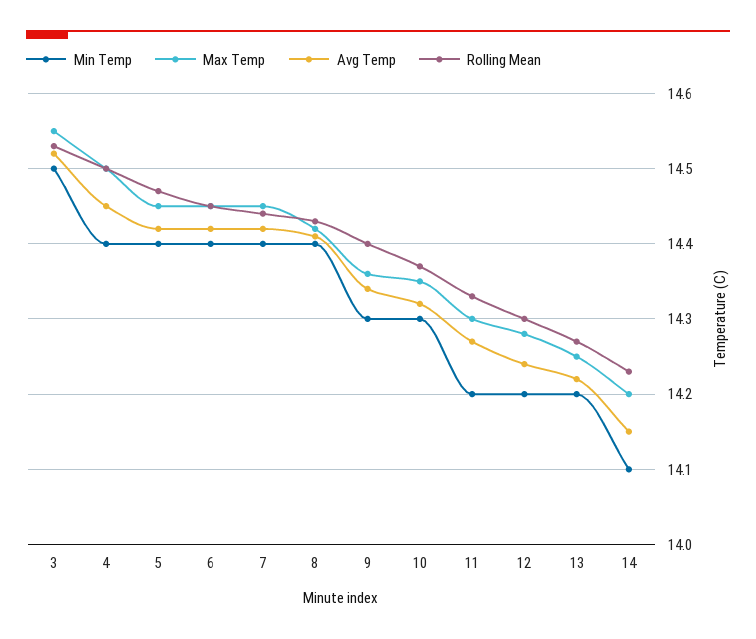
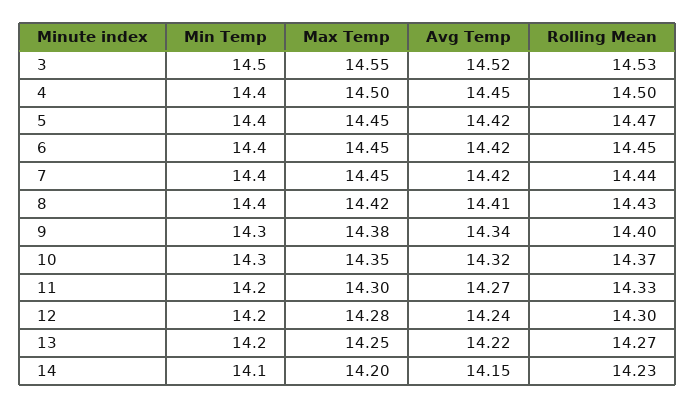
Max Temp, 9: 14.36 -> 14.38

